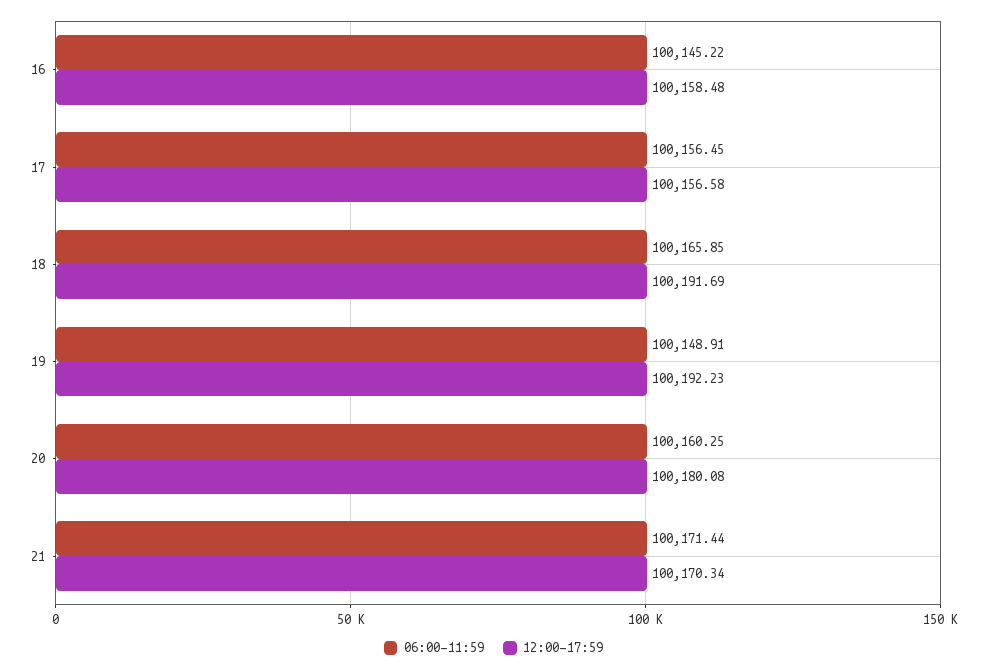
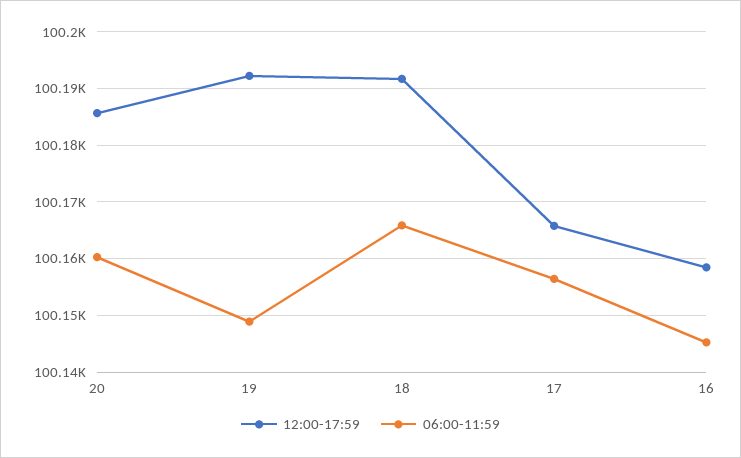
12:00-17:59, 17: 100156.58 -> 100166
12:00-17:59, 20: 100180.08 -> 100186
06:00-11:59, 21: 100171.44 -> none
12:00-17:59, 21: 100170.34 -> none

